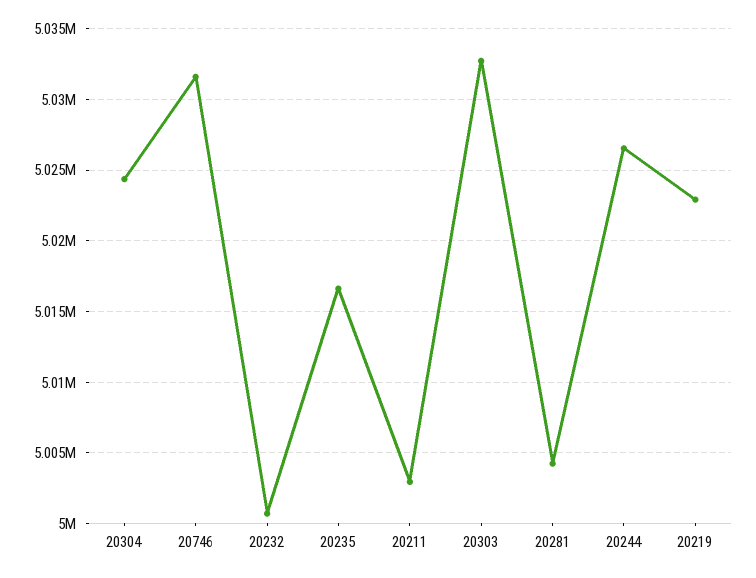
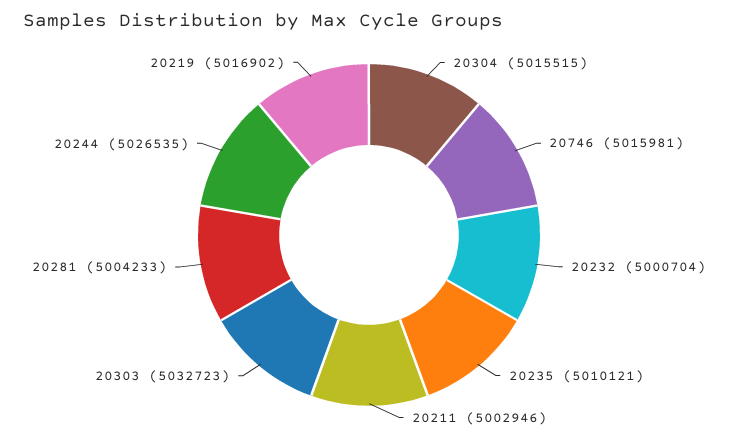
20304: 5024500 -> 5015515
20746: 5031500 -> 5015981
20235: 5016500 -> 5010121
20219: 5023000 -> 5016902

